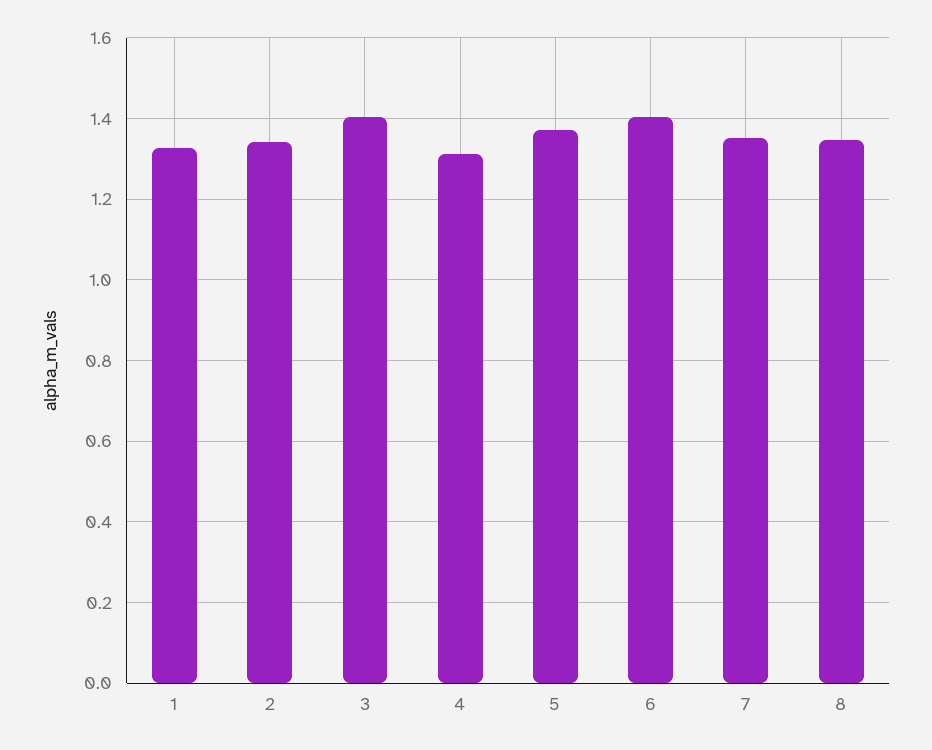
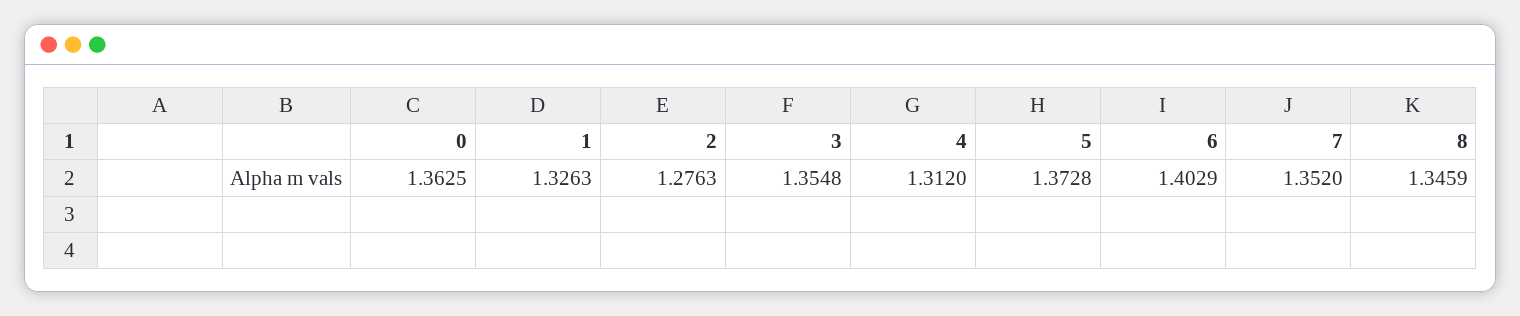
2: 1.34 -> 1.2763
3: 1.4 -> 1.3548
0: none -> 1.3625

